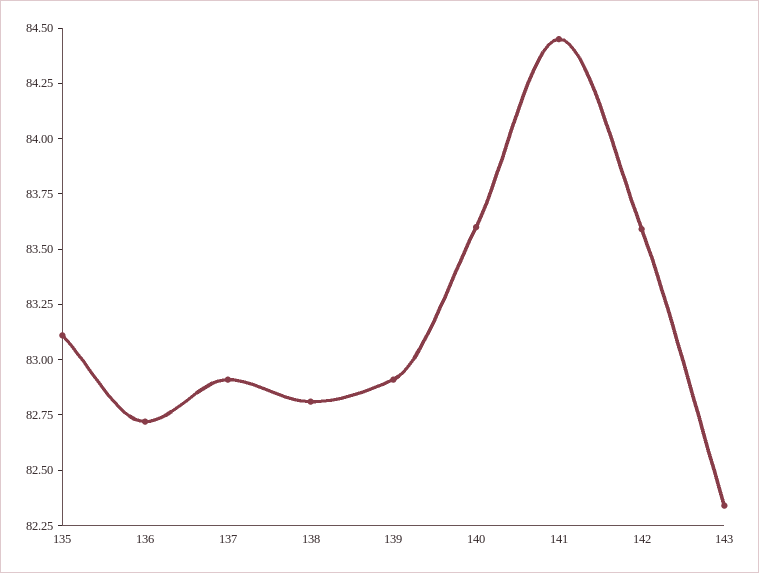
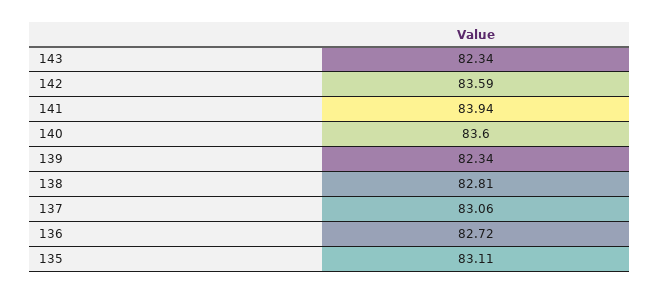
137: 82.9 -> 83.06
139: 82.9 -> 82.34
141: 84.45 -> 83.94

